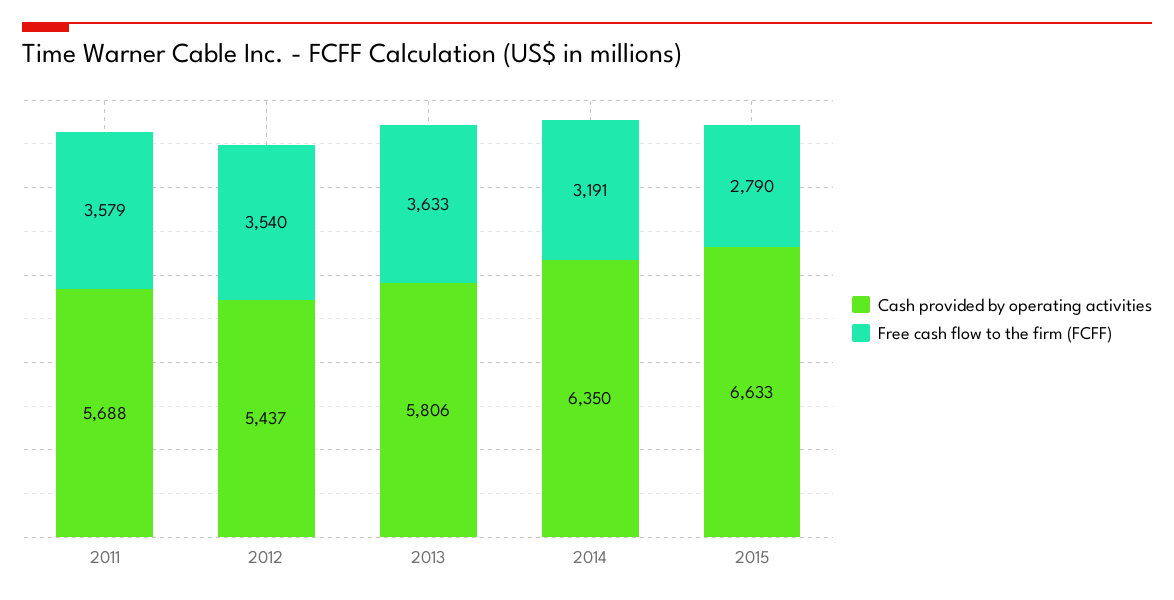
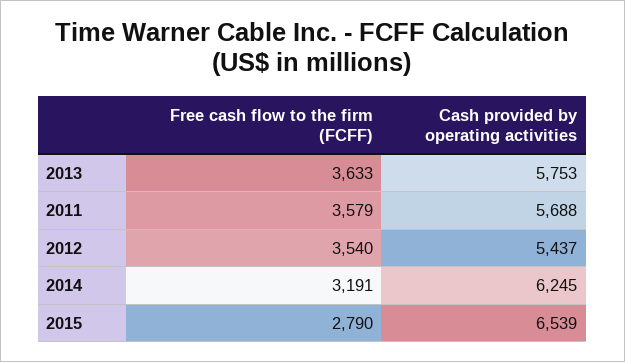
Cash provided by operating activities, 2013: 5806 -> 5753
Cash provided by operating activities, 2014: 6350 -> 6245
Cash provided by operating activities, 2015: 6633 -> 6539

